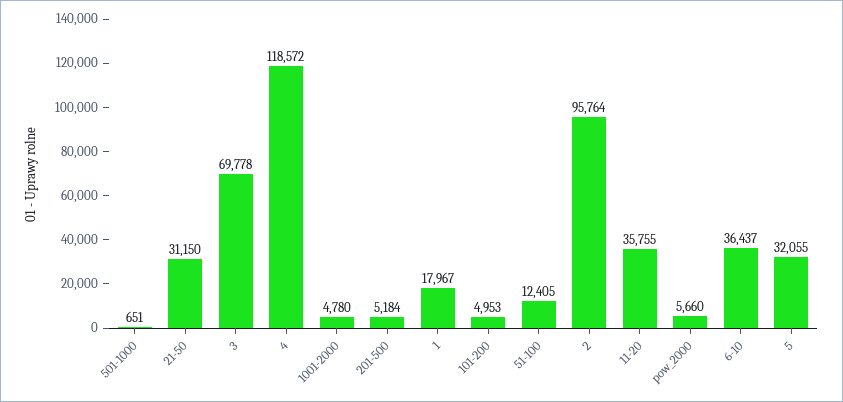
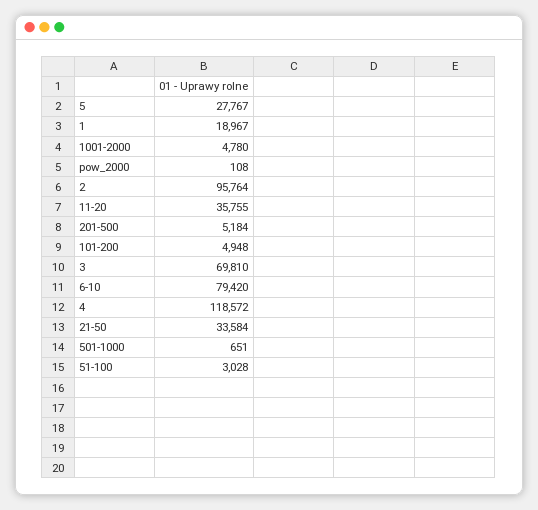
21-50: 31150 -> 33584
3: 69778 -> 69810
1: 17967 -> 18967
101-200: 4953 -> 4948
51-100: 12405 -> 3028
pow_2000: 5660 -> 108
6-10: 36437 -> 79420
5: 32055 -> 27767

